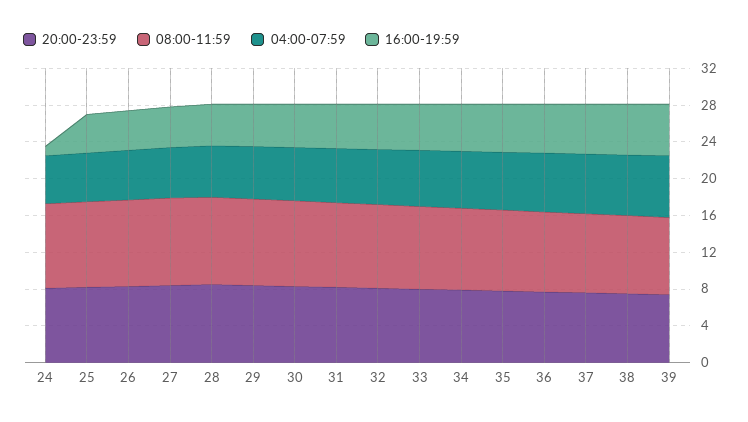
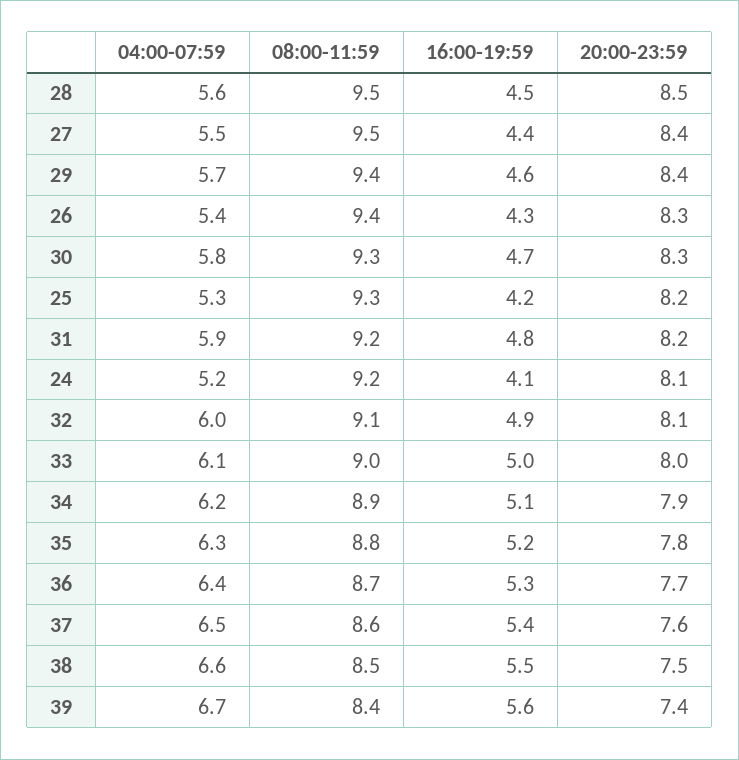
16:00-19:59, 24: 1 -> 4.1

